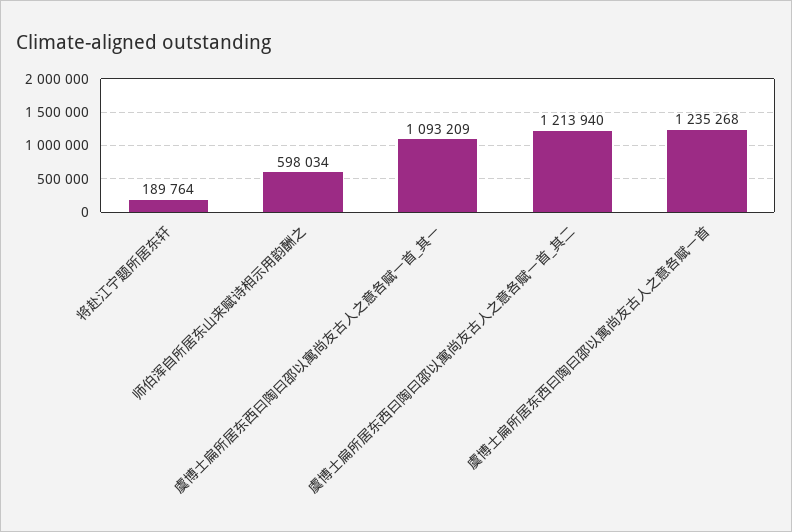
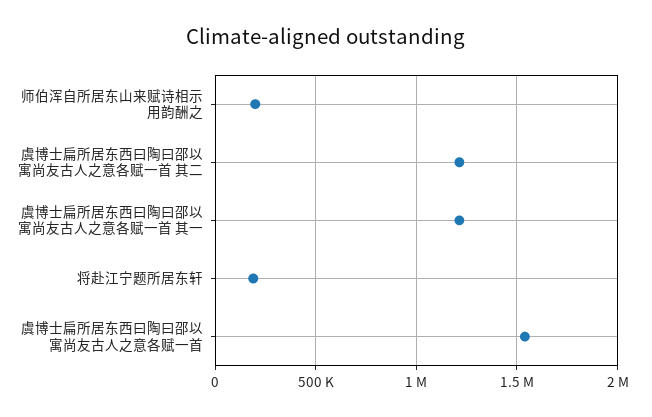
师伯浑自所居东山来赋诗相示用韵酬之: 598034 -> 200000
虞博士扁所居东西曰陶曰邵以寓尚友古人之意各赋一首_其一: 1093209 -> 1200000
虞博士扁所居东西曰陶曰邵以寓尚友古人之意各赋一首: 1235268 -> 1550000

